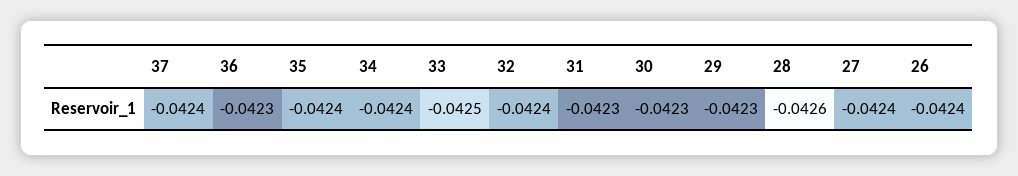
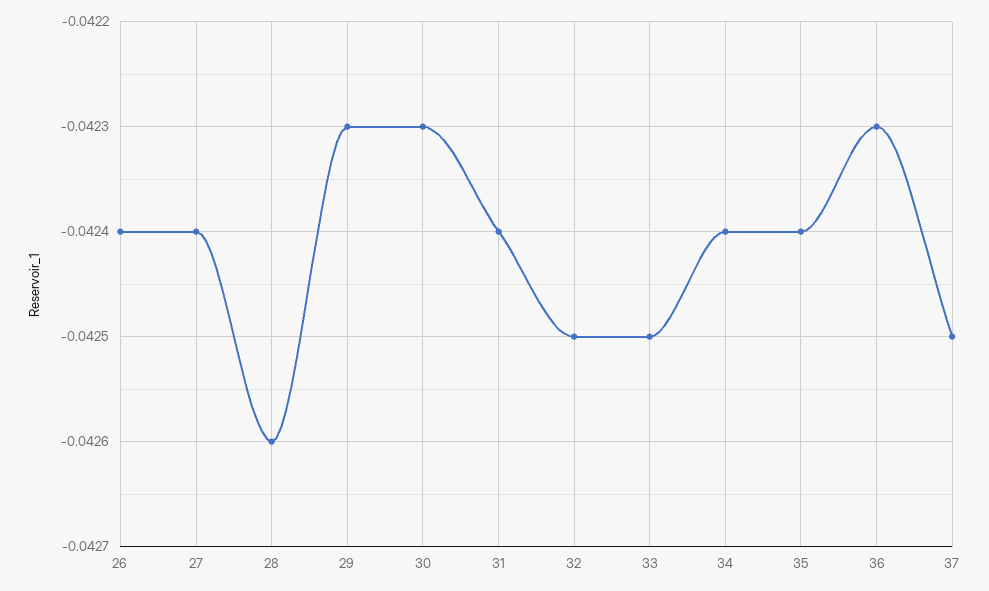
37: -0.0424 -> -0.0425
32: -0.0424 -> -0.0425
31: -0.0423 -> -0.0424

